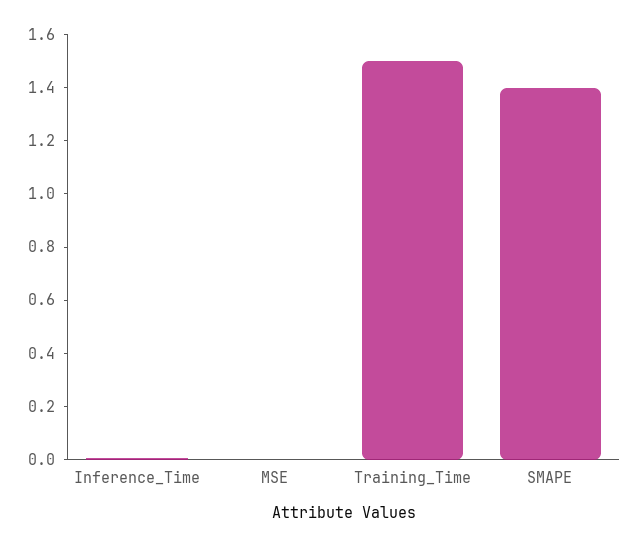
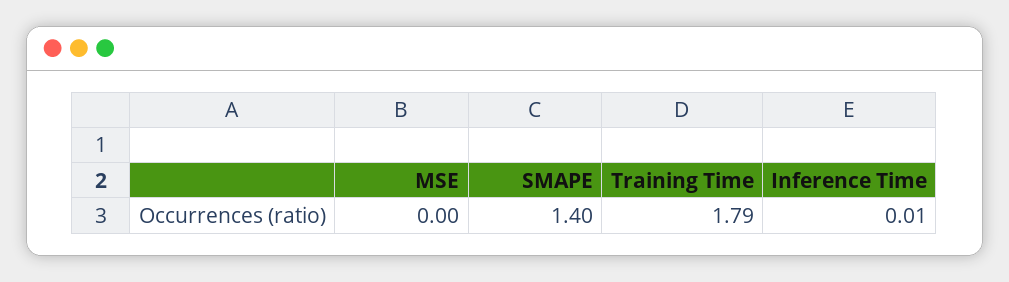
Training_Time: 1.5 -> 1.79

